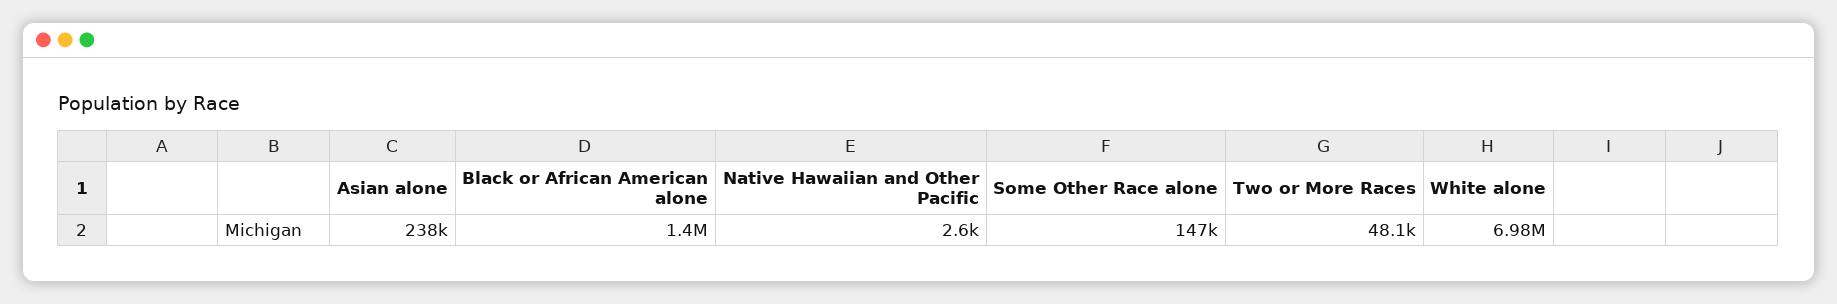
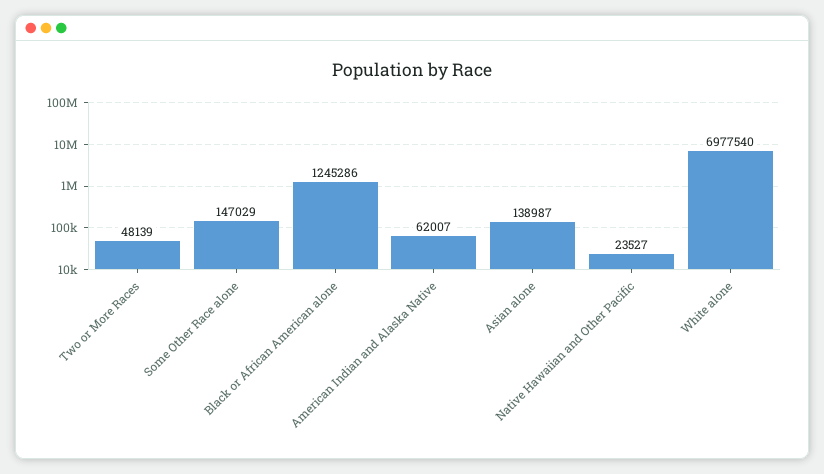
Asian alone: 238000 -> 138987
Black or African American alone: 1400000 -> 1245286
Native Hawaiian and Other Pacific: 2600 -> 23527
American Indian and Alaska Native: none -> 62007

